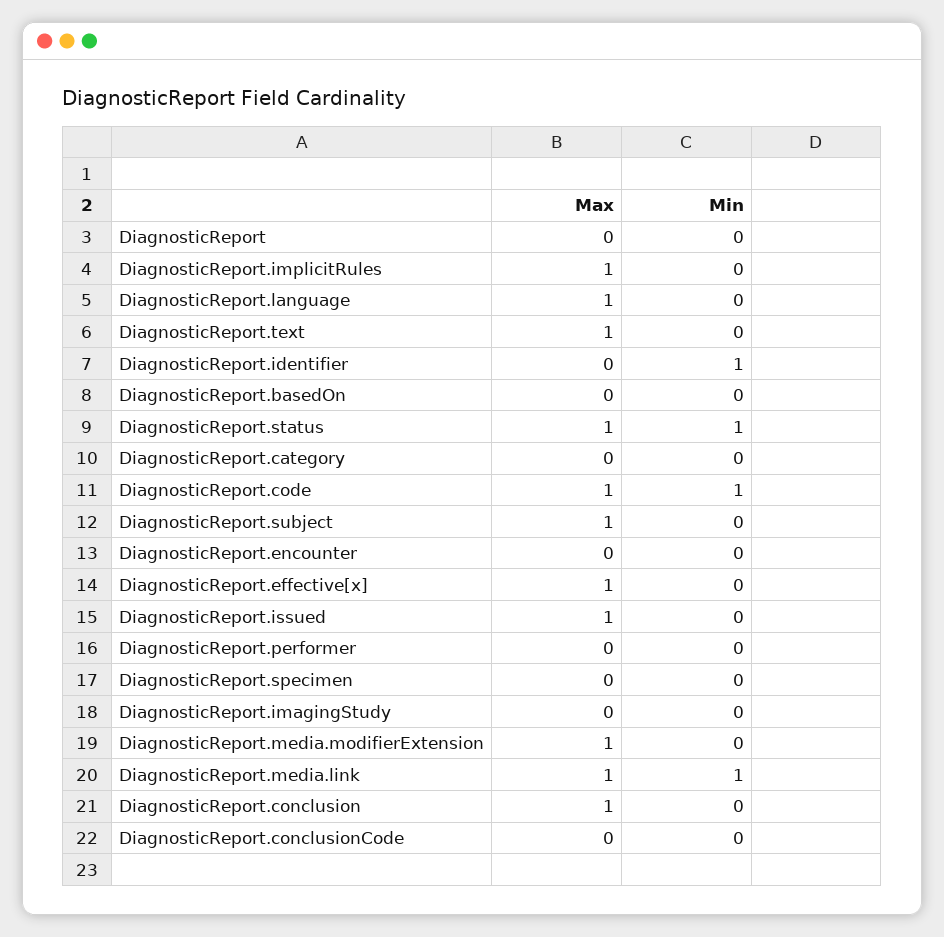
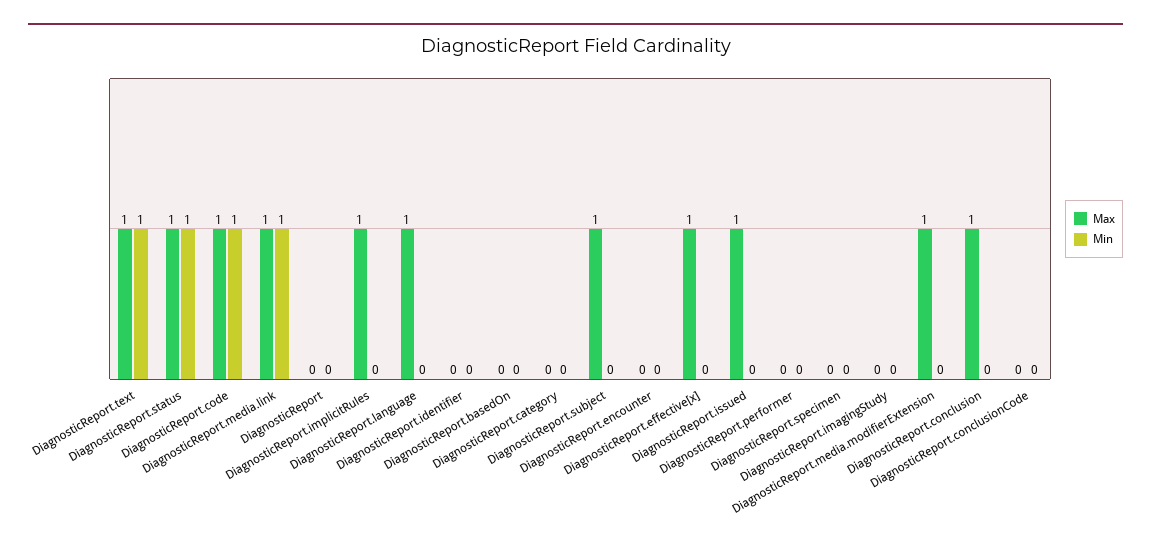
Min, DiagnosticReport.text: 0 -> 1
Min, DiagnosticReport.identifier: 1 -> 0

